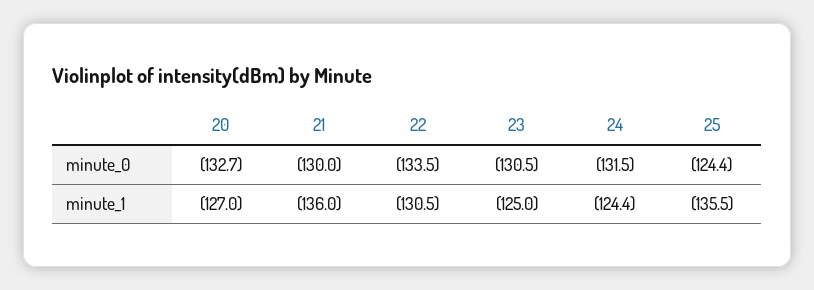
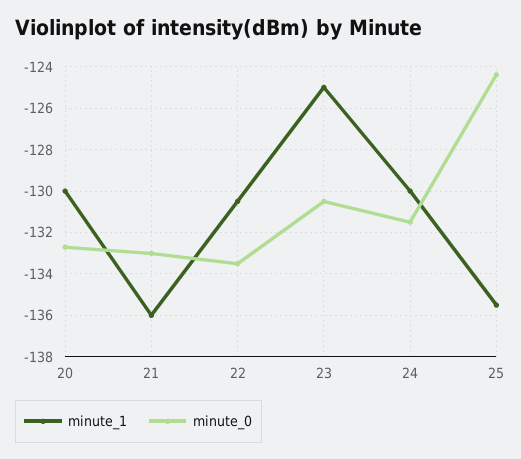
minute_0, 21: -130 -> -133
minute_1, 20: -127 -> -130
minute_1, 24: -124.4 -> -130

